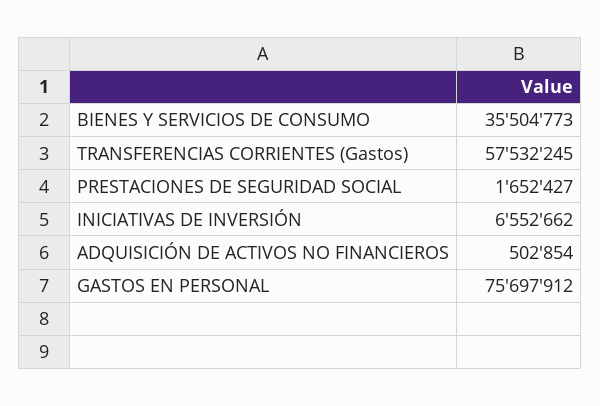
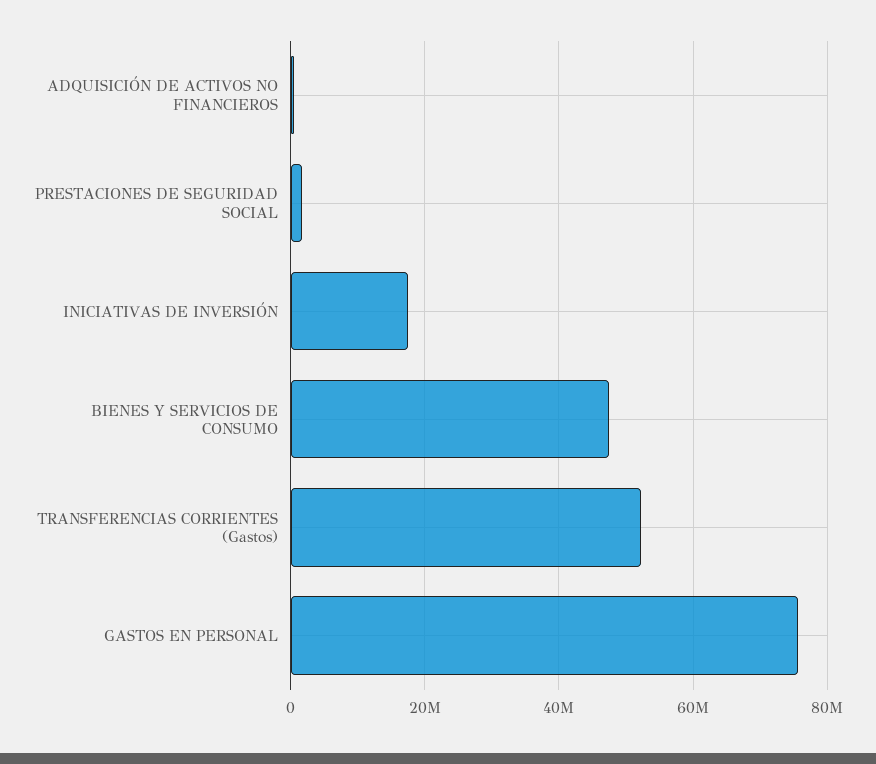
BIENES Y SERVICIOS DE CONSUMO: 35504773 -> 48000000
TRANSFERENCIAS CORRIENTES (Gastos): 57532245 -> 52000000
INICIATIVAS DE INVERSIÓN: 6552662 -> 18000000

